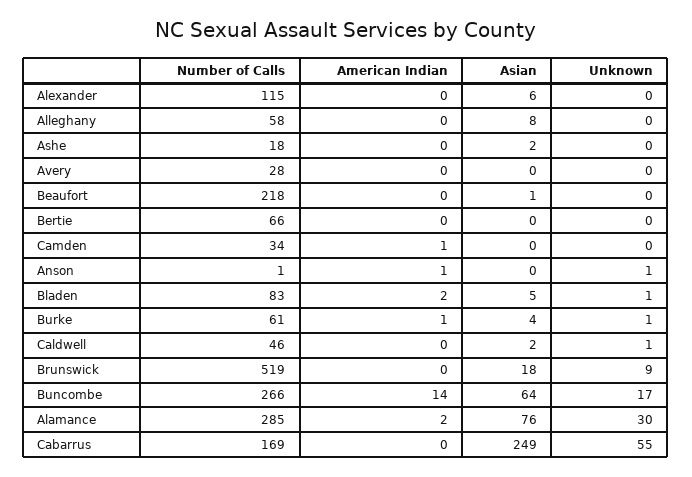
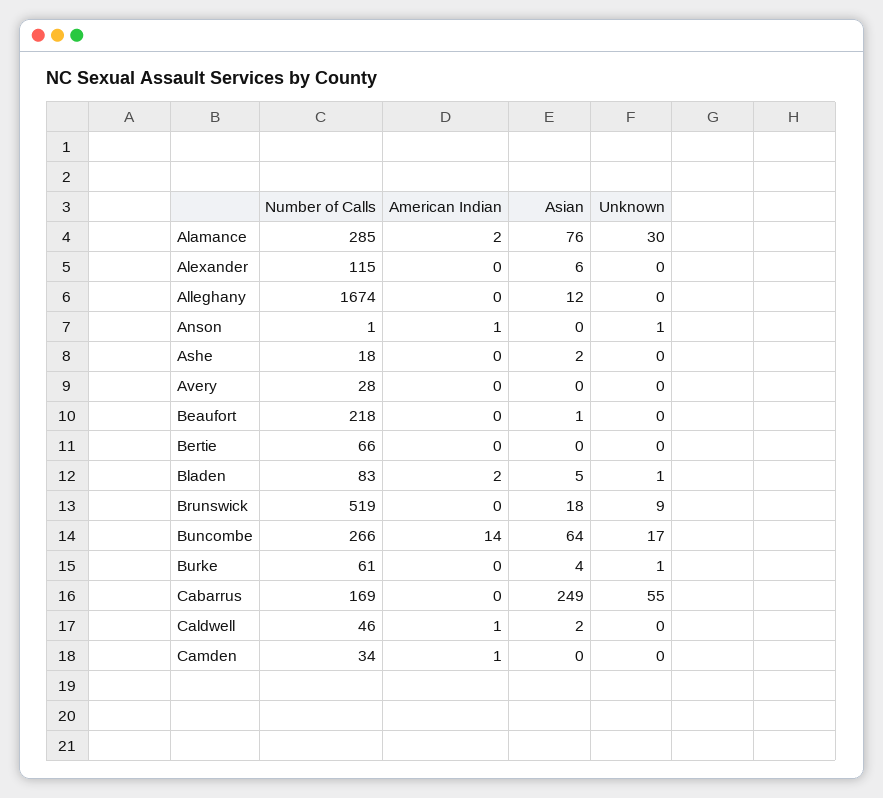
Number of Calls, Alleghany: 58 -> 1674
Asian, Alleghany: 8 -> 12
American Indian, Burke: 1 -> 0
American Indian, Caldwell: 0 -> 1
Unknown, Caldwell: 1 -> 0

